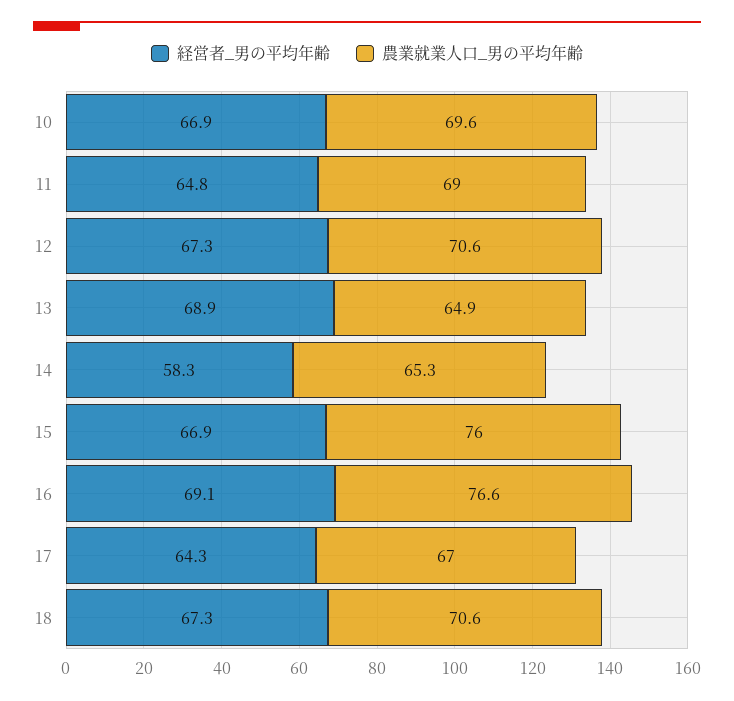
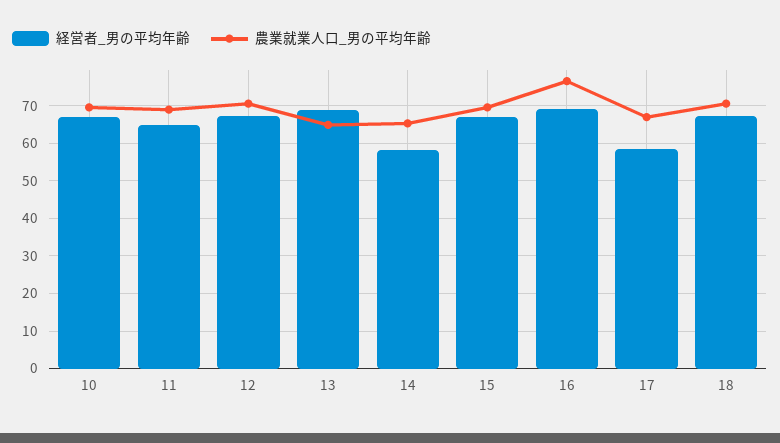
農業就業人口_男の平均年齢, 15: 76 -> 70
経営者_男の平均年齢, 17: 64.3 -> 58

